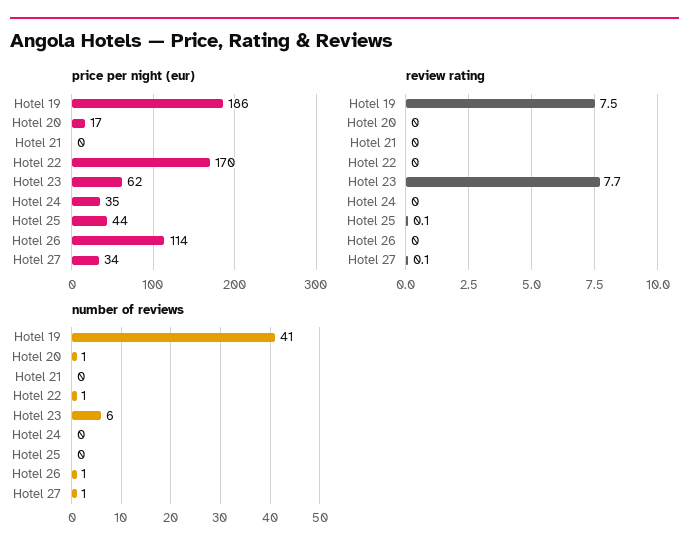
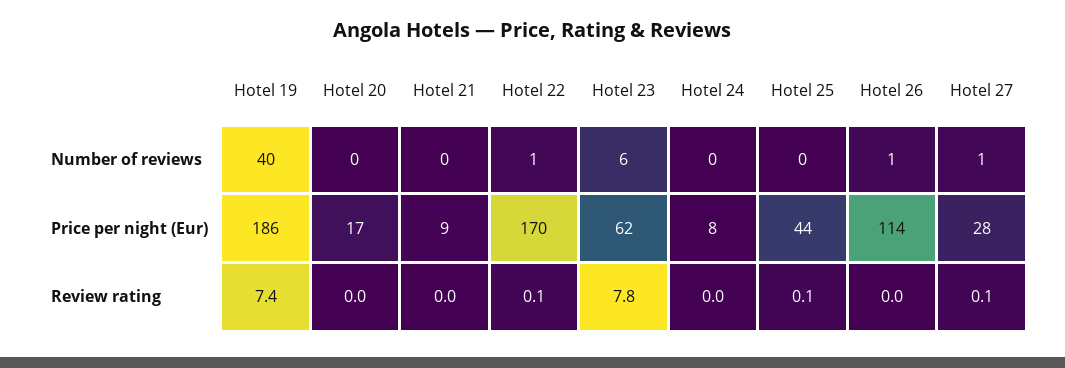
price per night (eur), Hotel 21: 0 -> 9
price per night (eur), Hotel 24: 35 -> 8
price per night (eur), Hotel 27: 34 -> 28
review rating, Hotel 19: 7.5 -> 7.4
review rating, Hotel 22: 0 -> 0.1
review rating, Hotel 23: 7.7 -> 7.8
number of reviews, Hotel 19: 41 -> 40
number of reviews, Hotel 20: 1 -> 0

